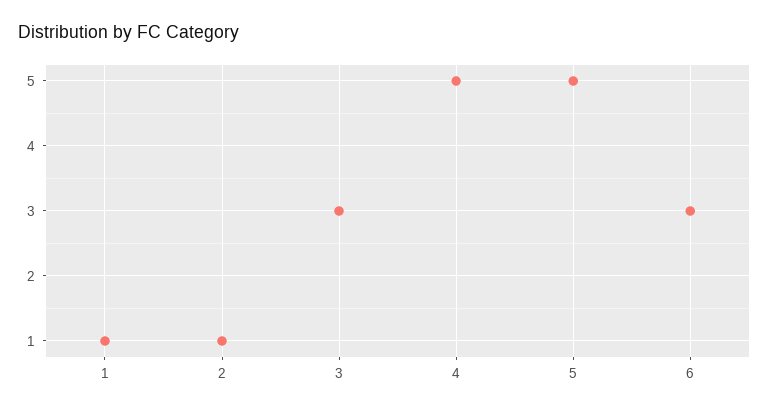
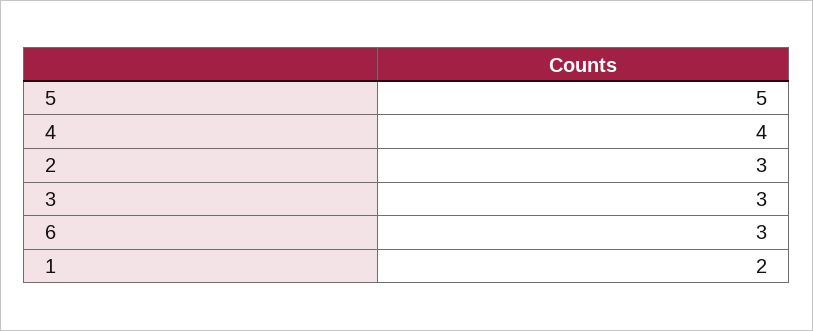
1: 1 -> 2
2: 1 -> 3
4: 5 -> 4

